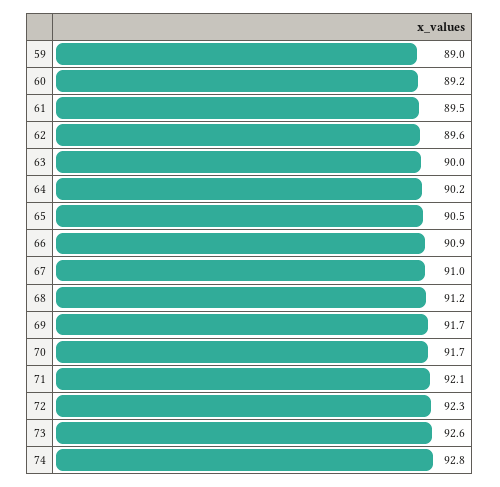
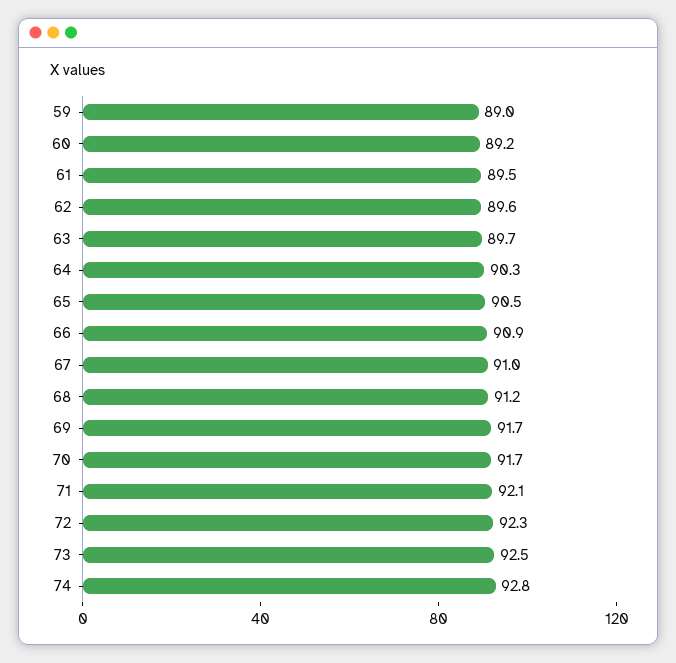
63: 90 -> 89.7
64: 90.2 -> 90.3
73: 92.6 -> 92.5

